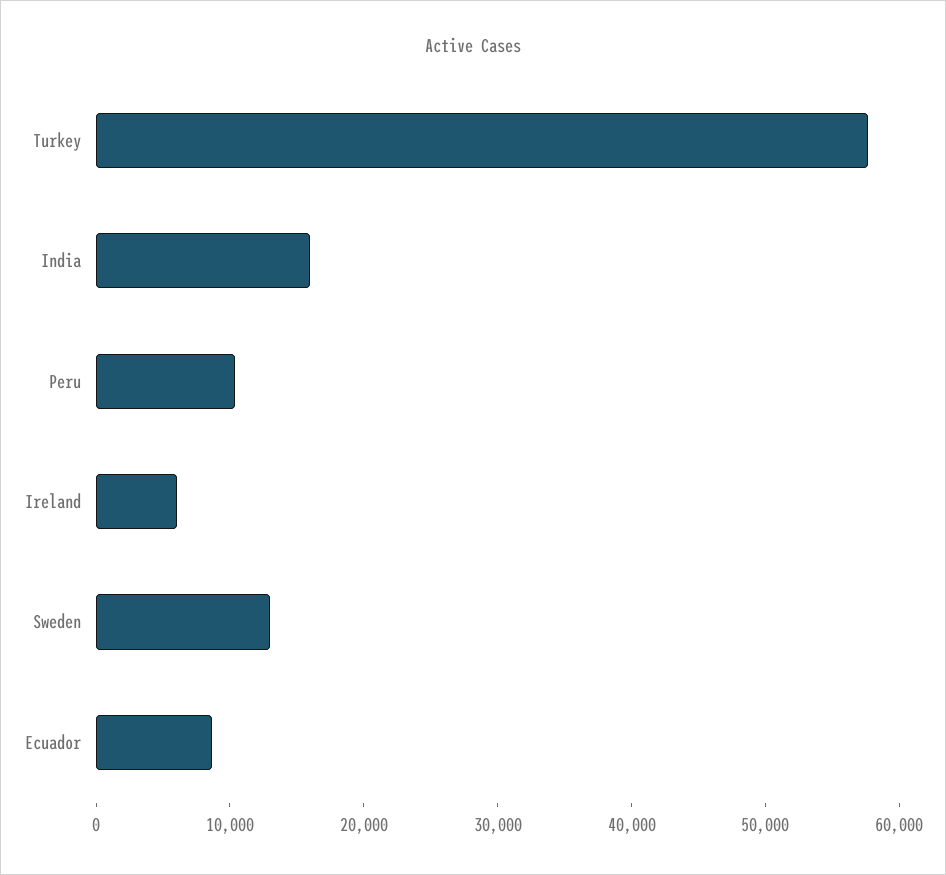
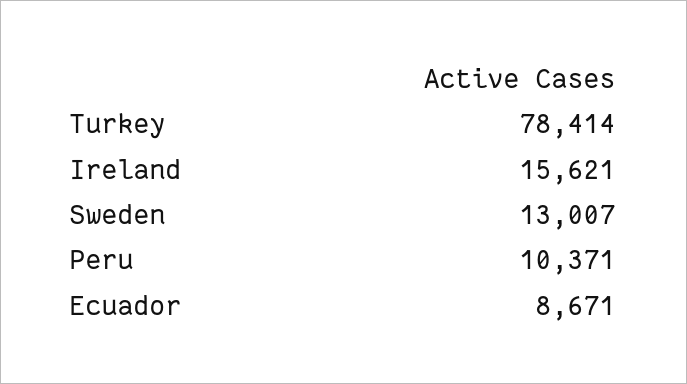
Turkey: 58000 -> 78414
India: 16000 -> none
Ireland: 6000 -> 15621

